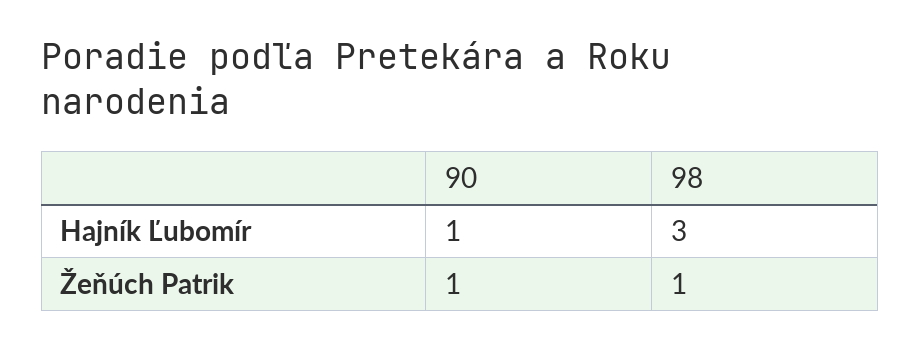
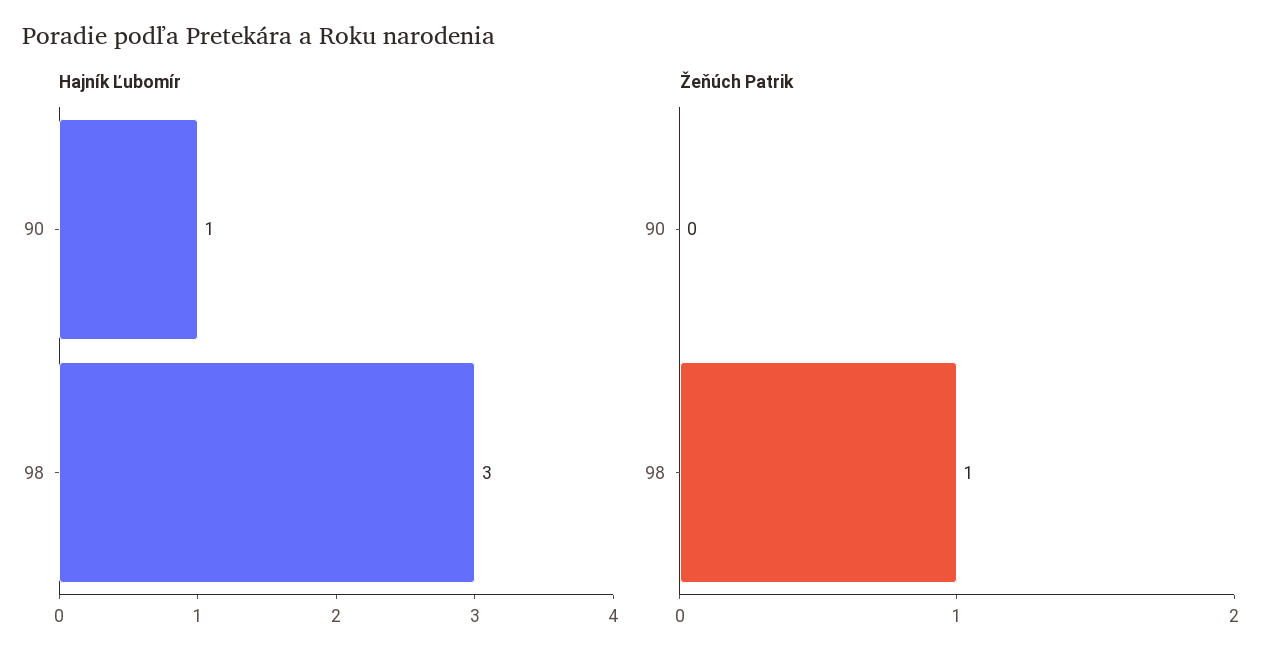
Žeňúch Patrik, 90: 1 -> 0

